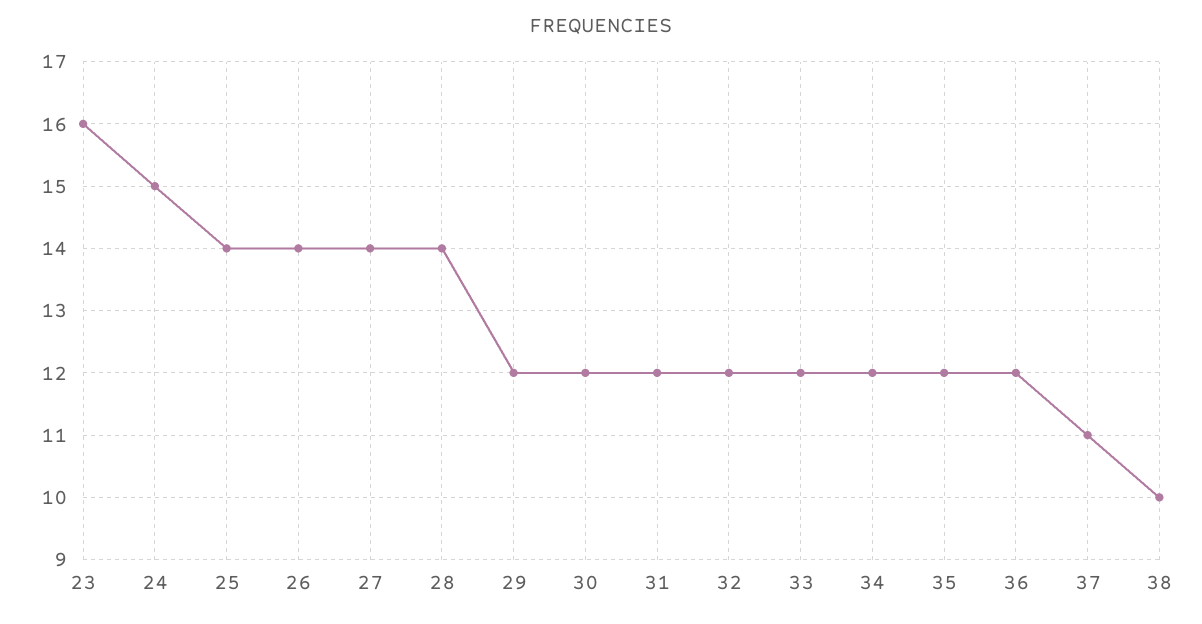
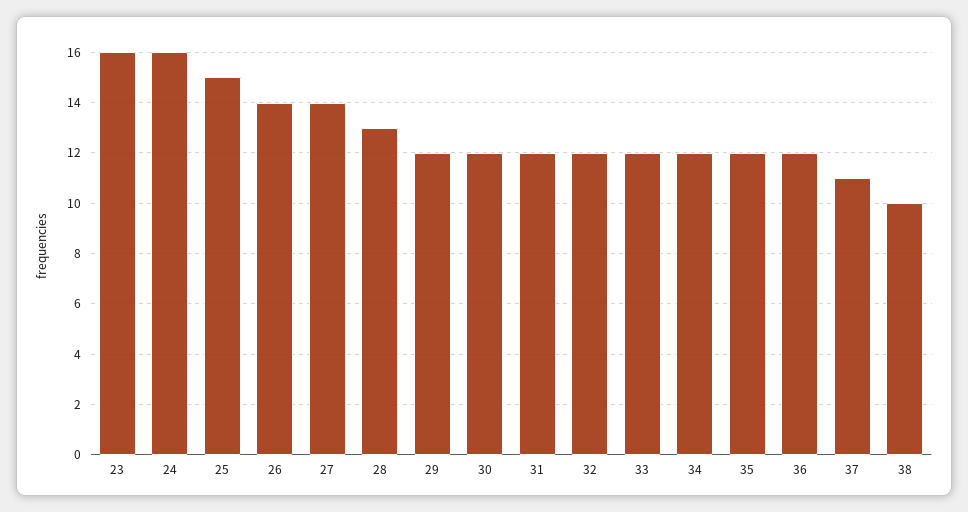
24: 15 -> 16
25: 14 -> 15
28: 14 -> 13

